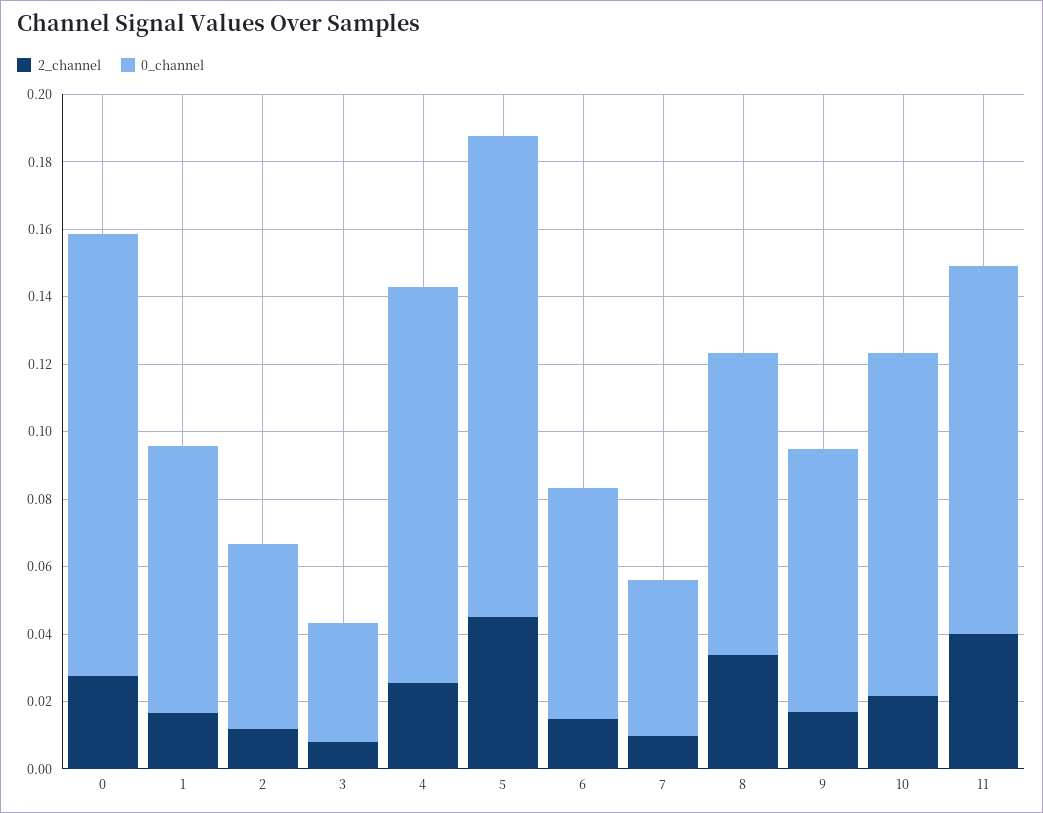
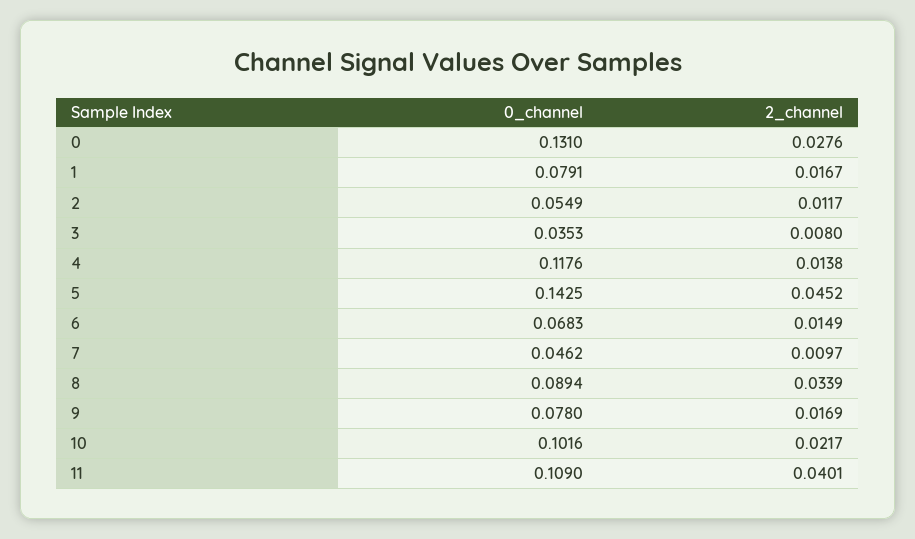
2_channel, 4: 0.025 -> 0.0138

